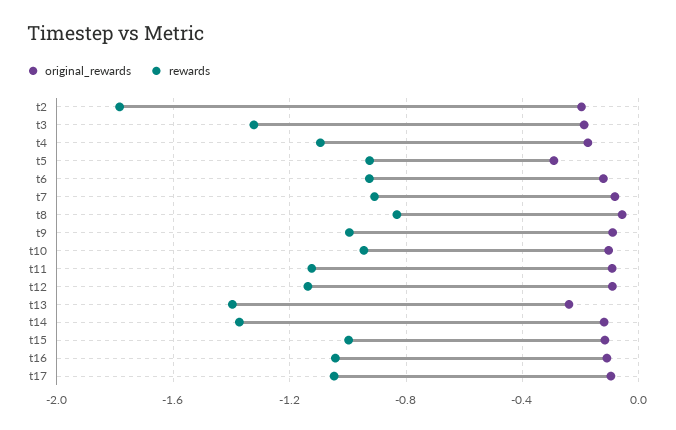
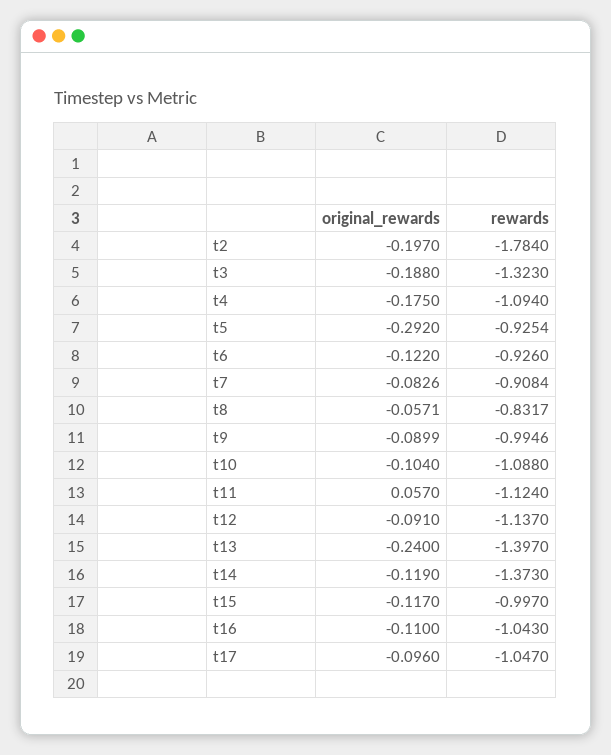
rewards, t10: -0.95 -> -1.088
original_rewards, t11: -0.1 -> 0.057

